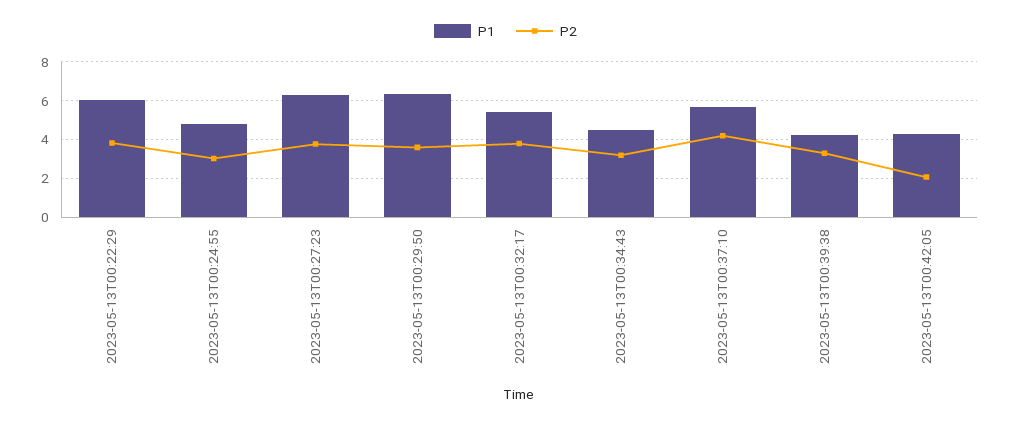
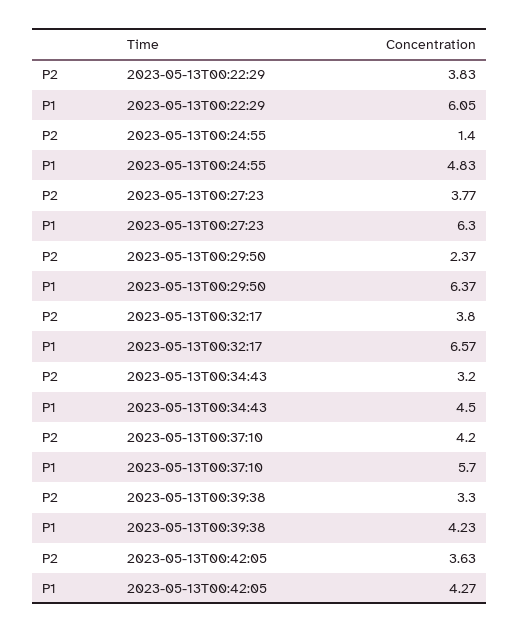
P2, 2023-05-13T00:24:55: 3 -> 1.4
P2, 2023-05-13T00:29:50: 3.5 -> 2.37
P1, 2023-05-13T00:32:17: 5.5 -> 6.57
P2, 2023-05-13T00:42:05: 2 -> 3.63

